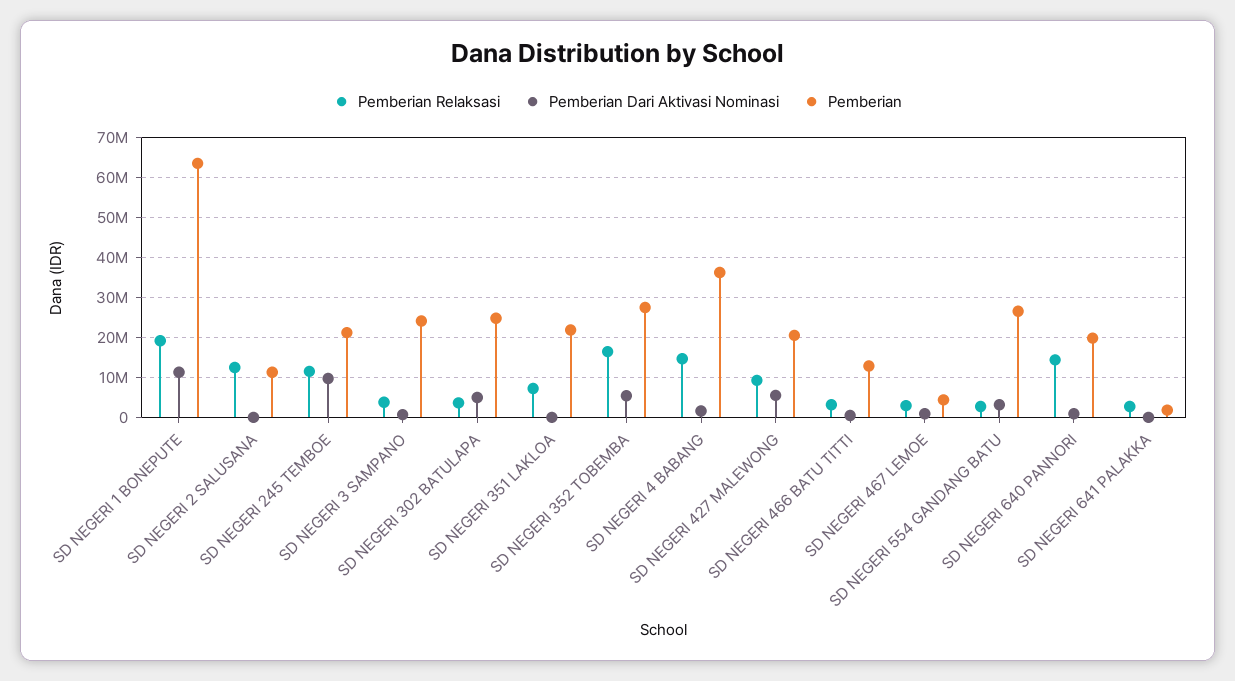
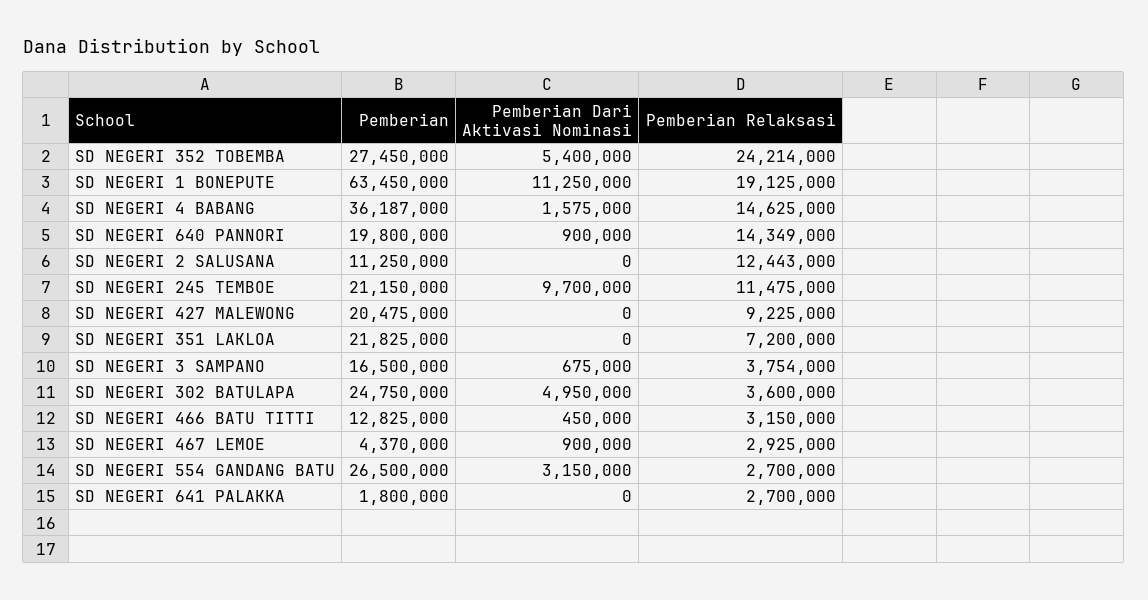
Pemberian, SD NEGERI 3 SAMPANO: 24000000 -> 16500000
Pemberian Relaksasi, SD NEGERI 352 TOBEMBA: 16000000 -> 24214000
Pemberian Dari Aktivasi Nominasi, SD NEGERI 427 MALEWONG: 6000000 -> 0

